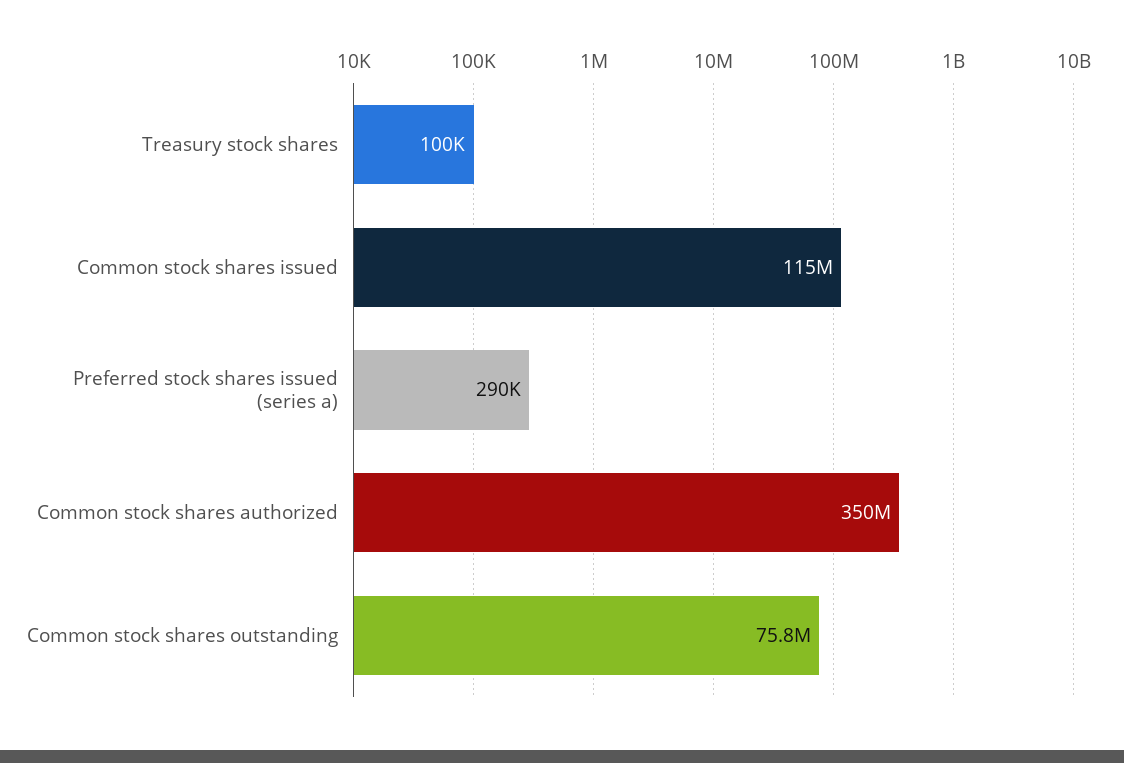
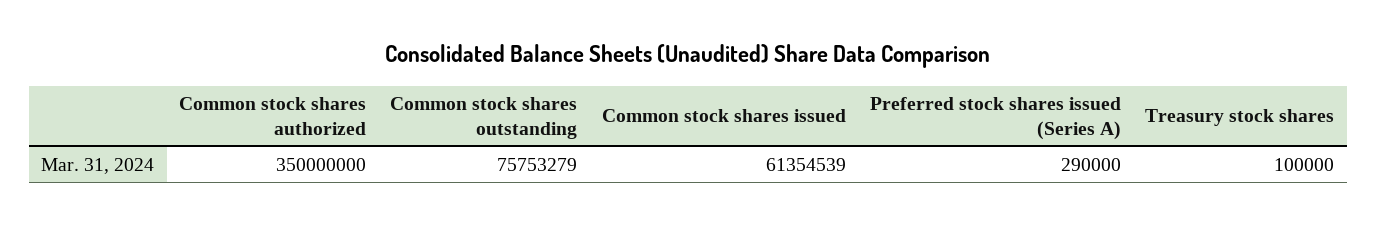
Common stock shares issued: 115000000 -> 61354539

